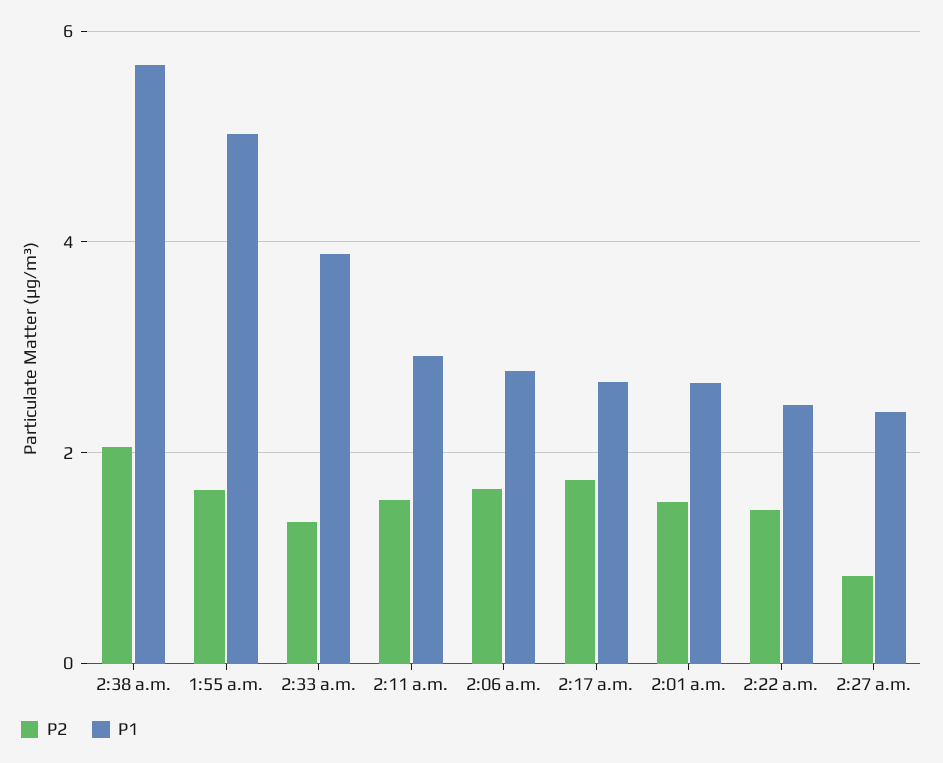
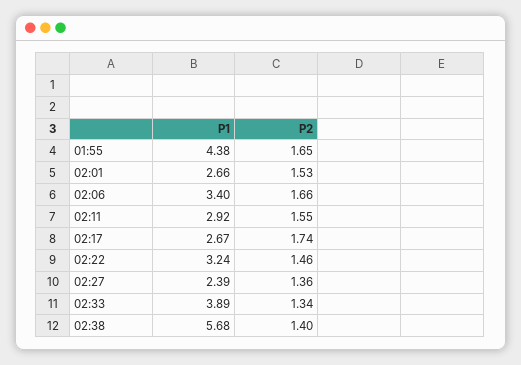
P2, 2:38 a.m.: 2 -> 1.4
P1, 1:55 a.m.: 5 -> 4.38
P1, 2:06 a.m.: 2.8 -> 3.4
P1, 2:22 a.m.: 2.4 -> 3.24
P2, 2:27 a.m.: 0.8 -> 1.36

